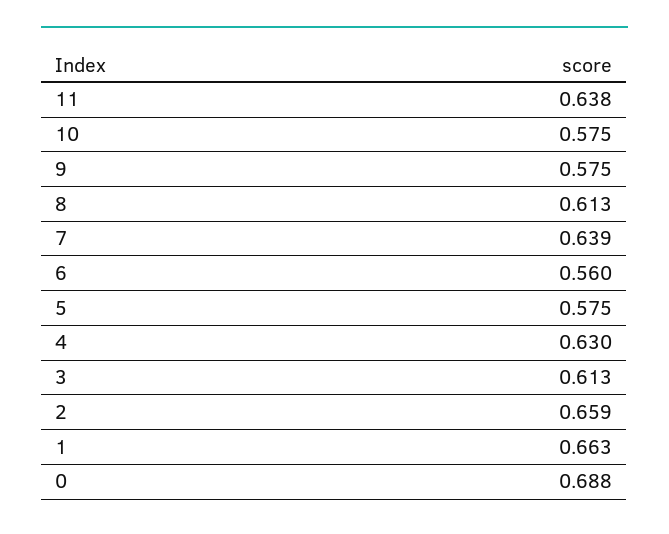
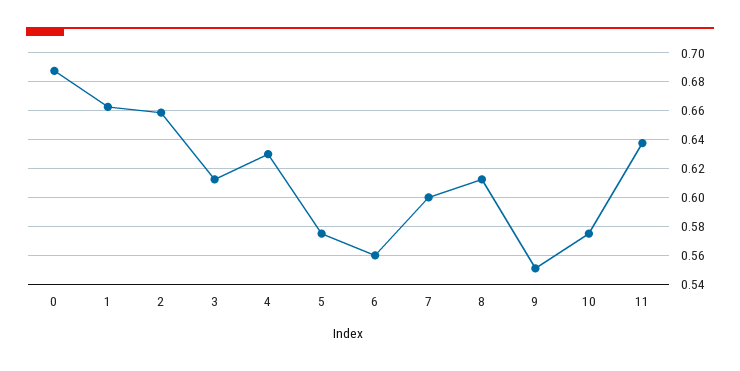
9: 0.575 -> 0.55
7: 0.639 -> 0.6

